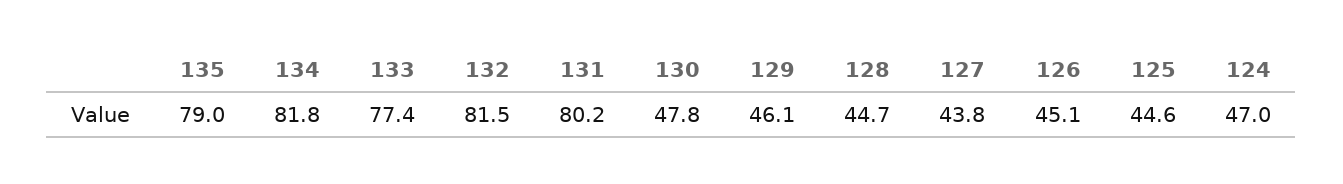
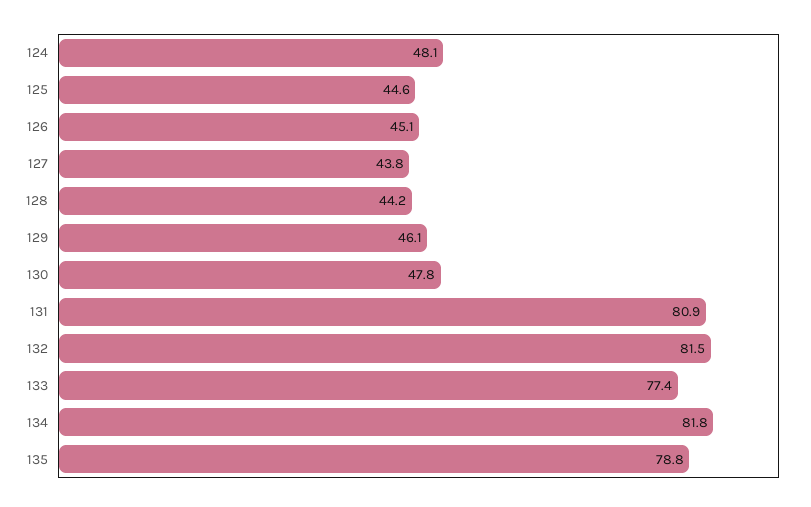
135: 79 -> 78.8
131: 80.2 -> 80.9
128: 44.7 -> 44.2
124: 47 -> 48.1

